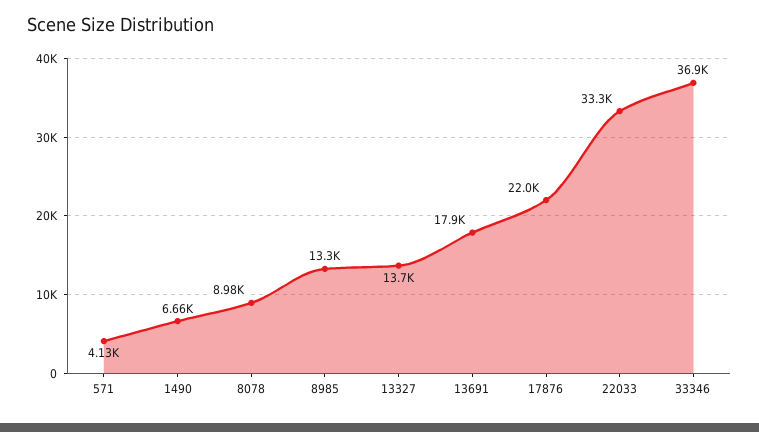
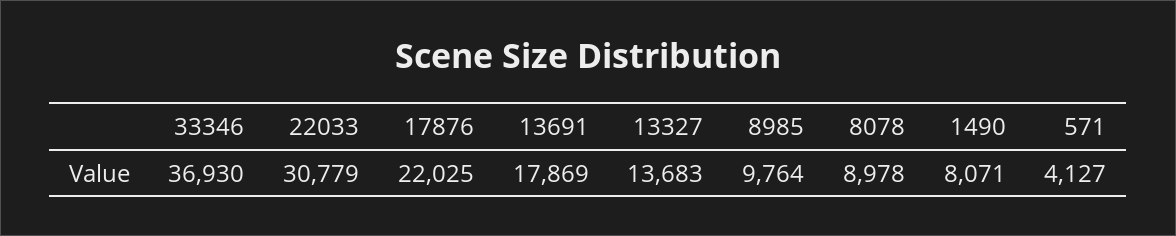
1490: 6660 -> 8071
8985: 13300 -> 9764
22033: 33300 -> 30779

